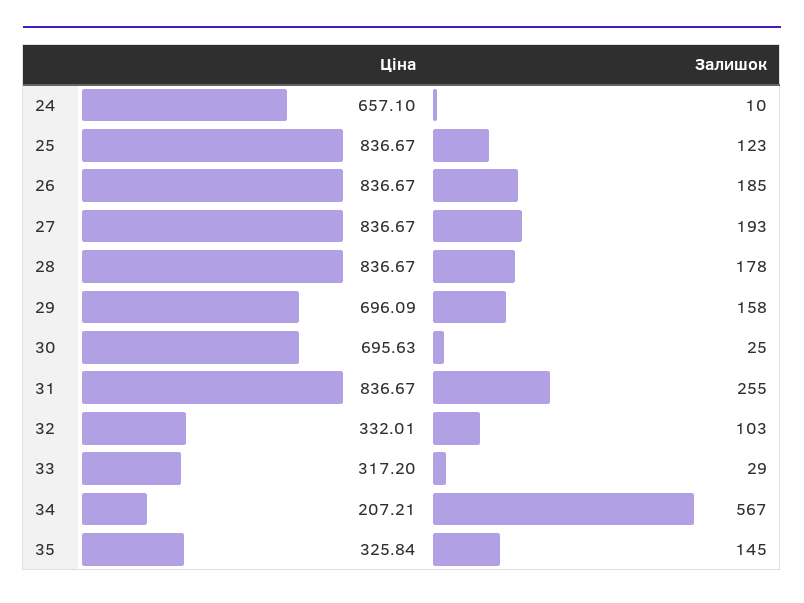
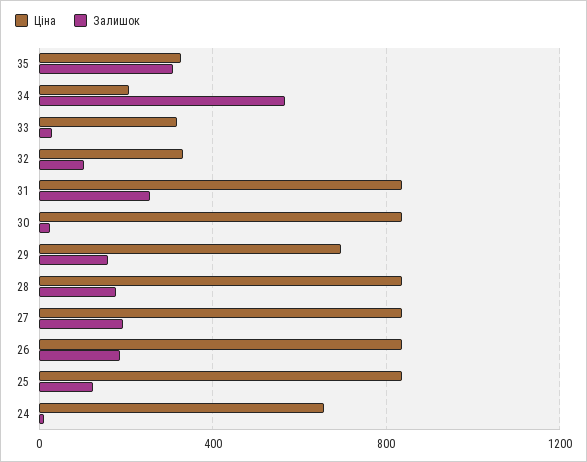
Ціна, 30: 695.63 -> 850
Залишок, 35: 145 -> 300

